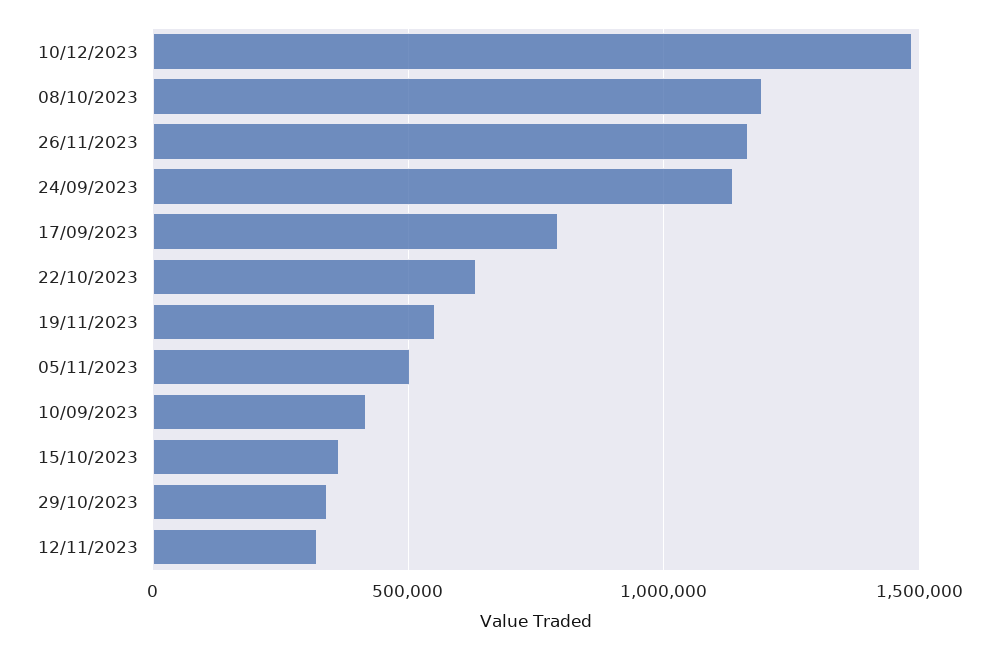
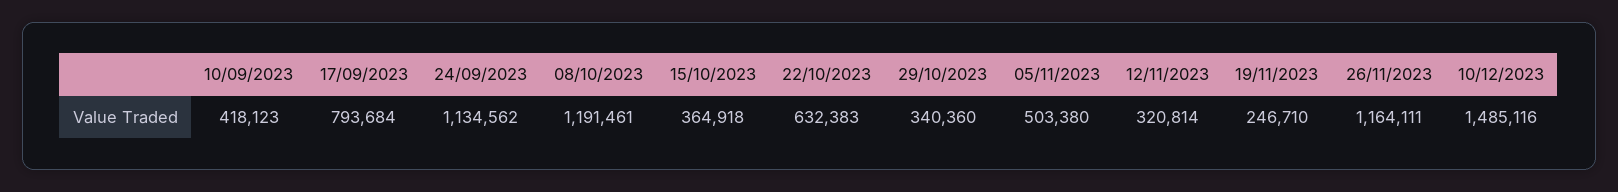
19/11/2023: 550000 -> 246710

